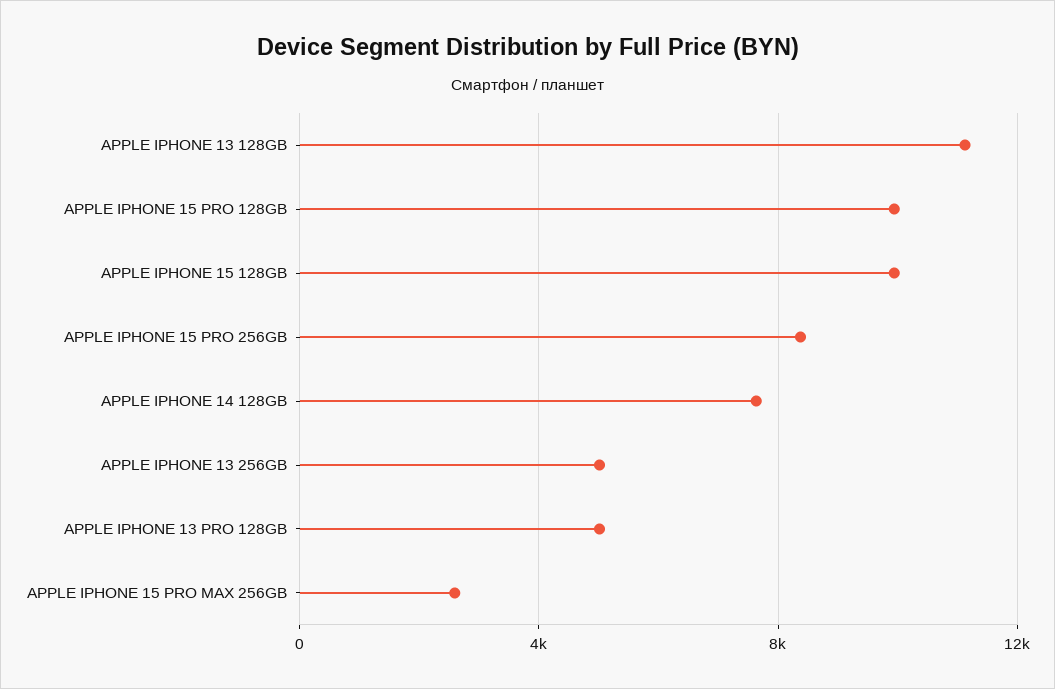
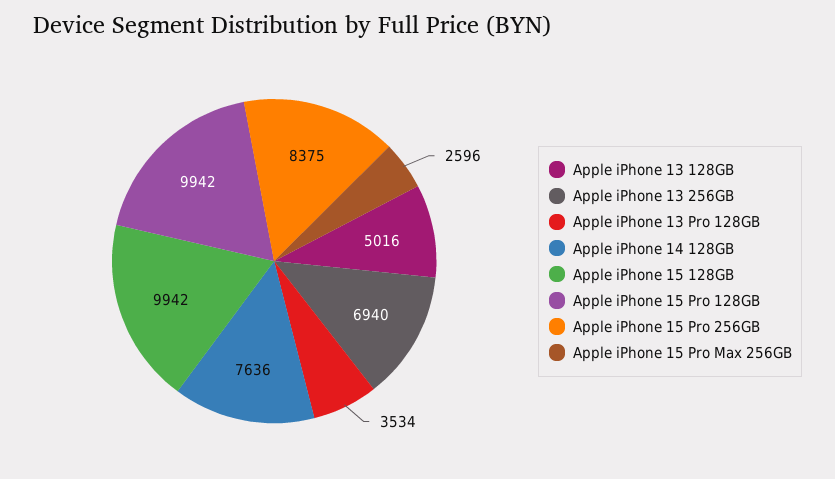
APPLE IPHONE 13 128GB: 11000 -> 5016
APPLE IPHONE 13 256GB: 5000 -> 6940
APPLE IPHONE 13 PRO 128GB: 5000 -> 3534

